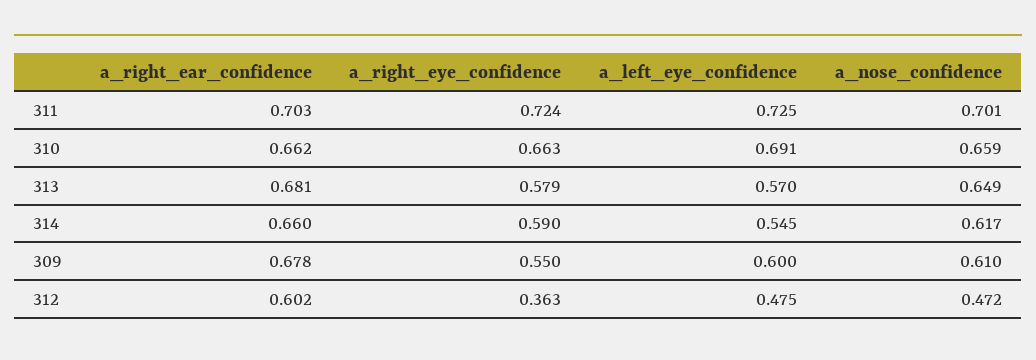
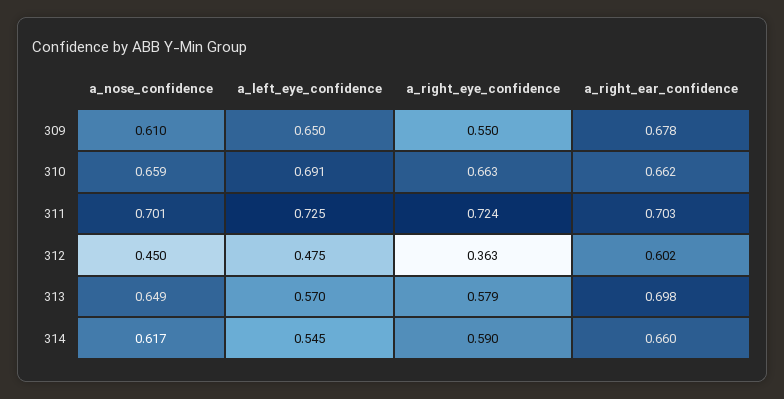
a_right_ear_confidence, 313: 0.681 -> 0.698
a_left_eye_confidence, 309: 0.6 -> 0.65
a_nose_confidence, 312: 0.472 -> 0.45

